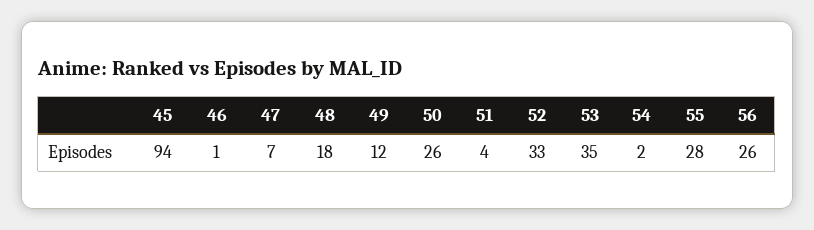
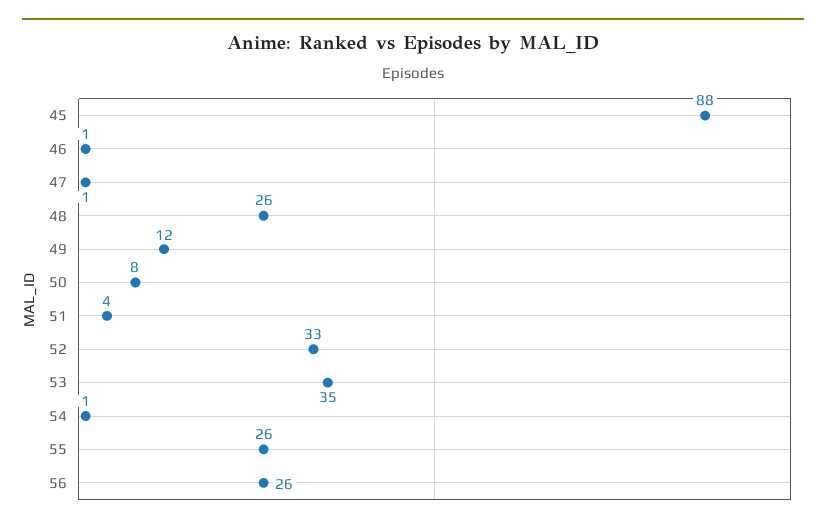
45: 94 -> 88
47: 7 -> 1
48: 18 -> 26
50: 26 -> 8
54: 2 -> 1
55: 28 -> 26

